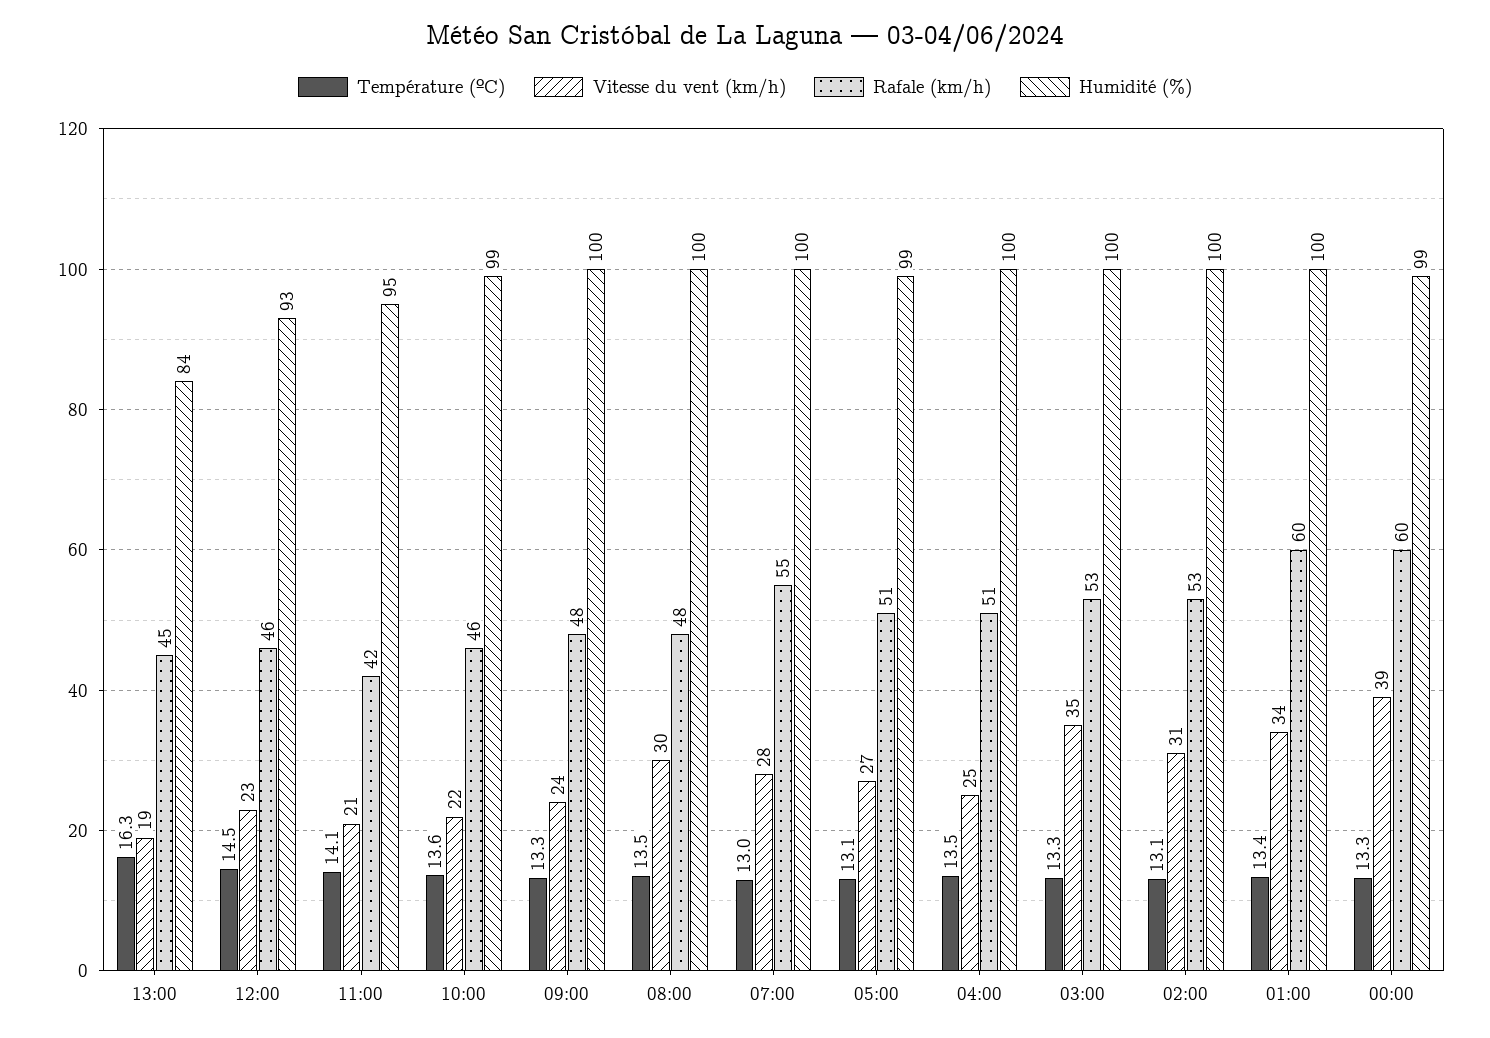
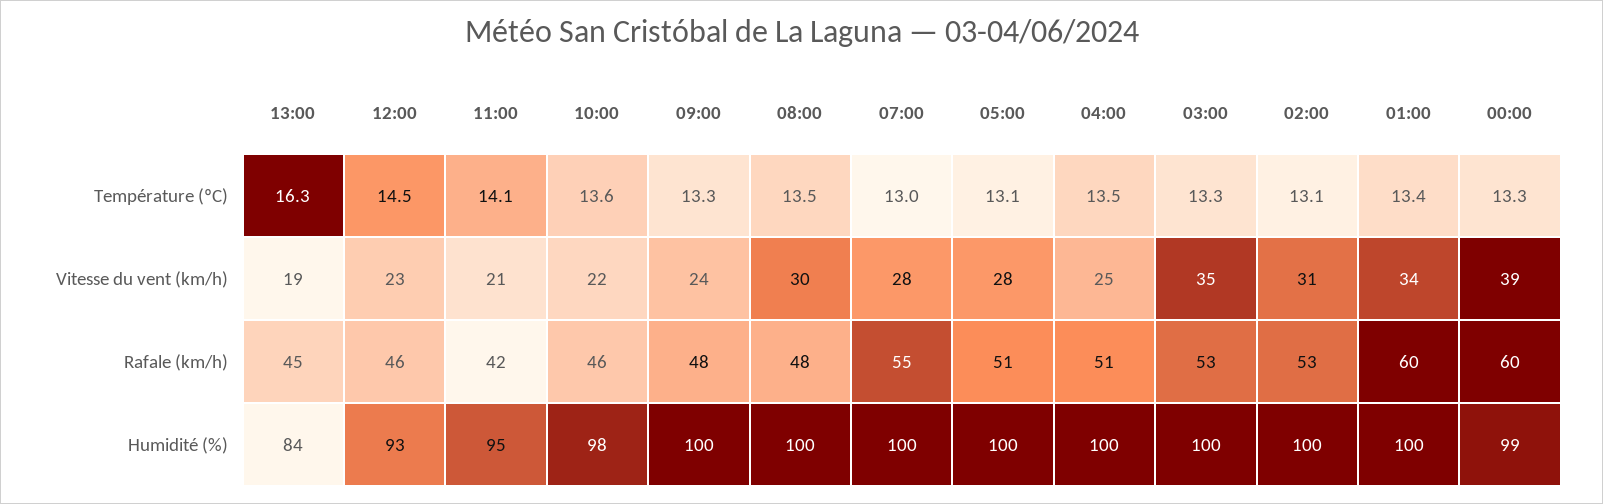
Humidité (%), 10:00: 99 -> 98
Vitesse du vent (km/h), 05:00: 27 -> 28
Humidité (%), 05:00: 99 -> 100

